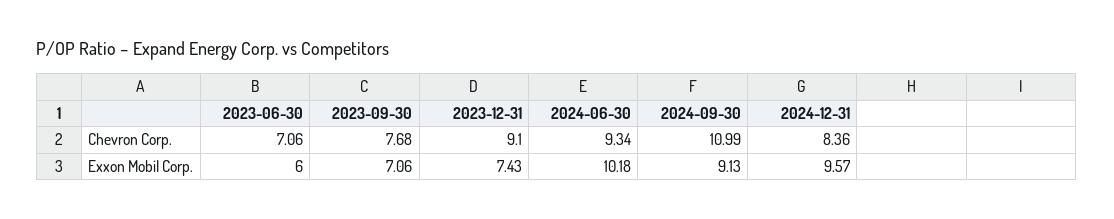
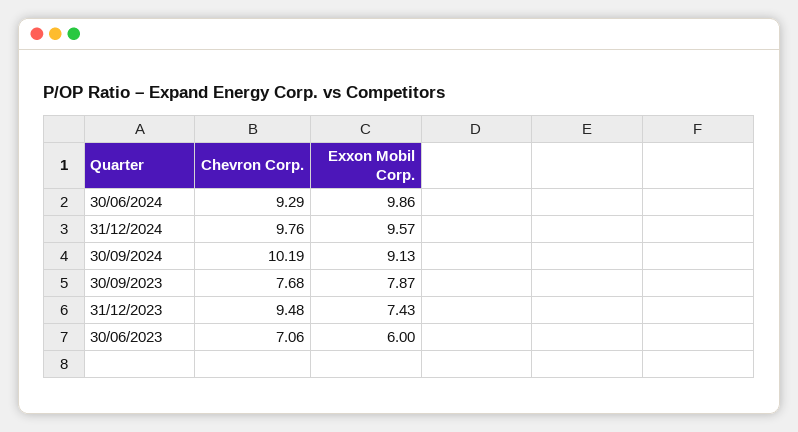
2023-12-31, Chevron Corp.: 9.1 -> 9.48
2024-06-30, Chevron Corp.: 9.34 -> 9.29
2024-09-30, Chevron Corp.: 10.99 -> 10.19
2024-12-31, Chevron Corp.: 8.36 -> 9.76
2023-09-30, Exxon Mobil Corp.: 7.06 -> 7.87
2024-06-30, Exxon Mobil Corp.: 10.18 -> 9.86

